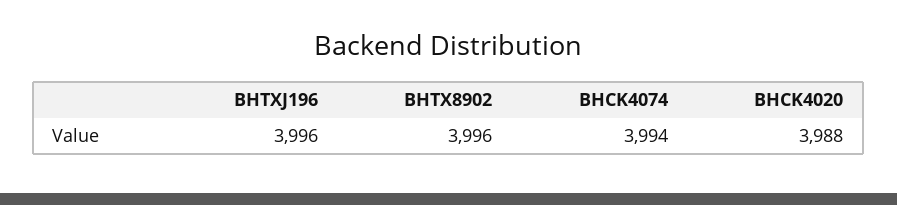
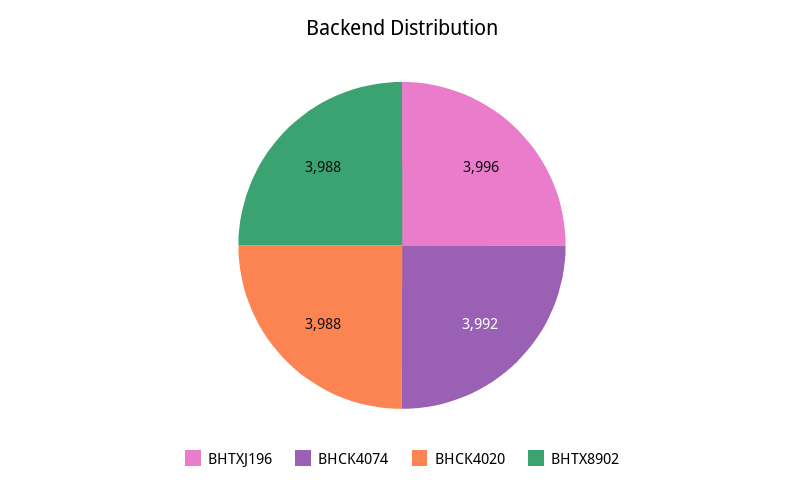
BHTX8902: 3996 -> 3988
BHCK4074: 3994 -> 3992

